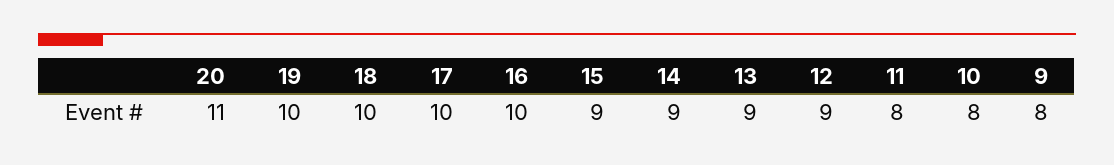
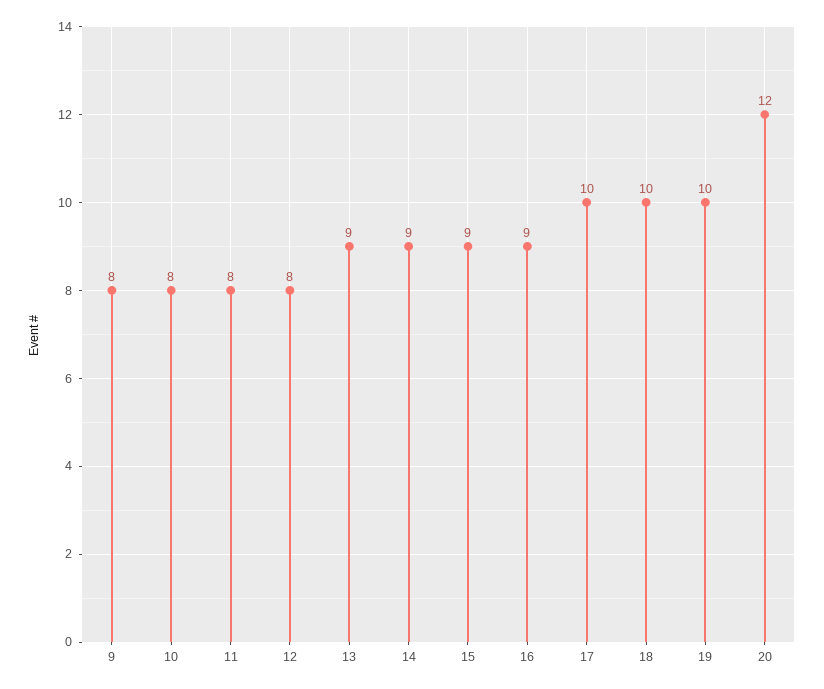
20: 11 -> 12
16: 10 -> 9
12: 9 -> 8

